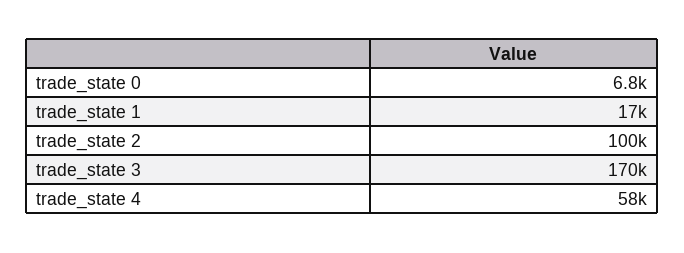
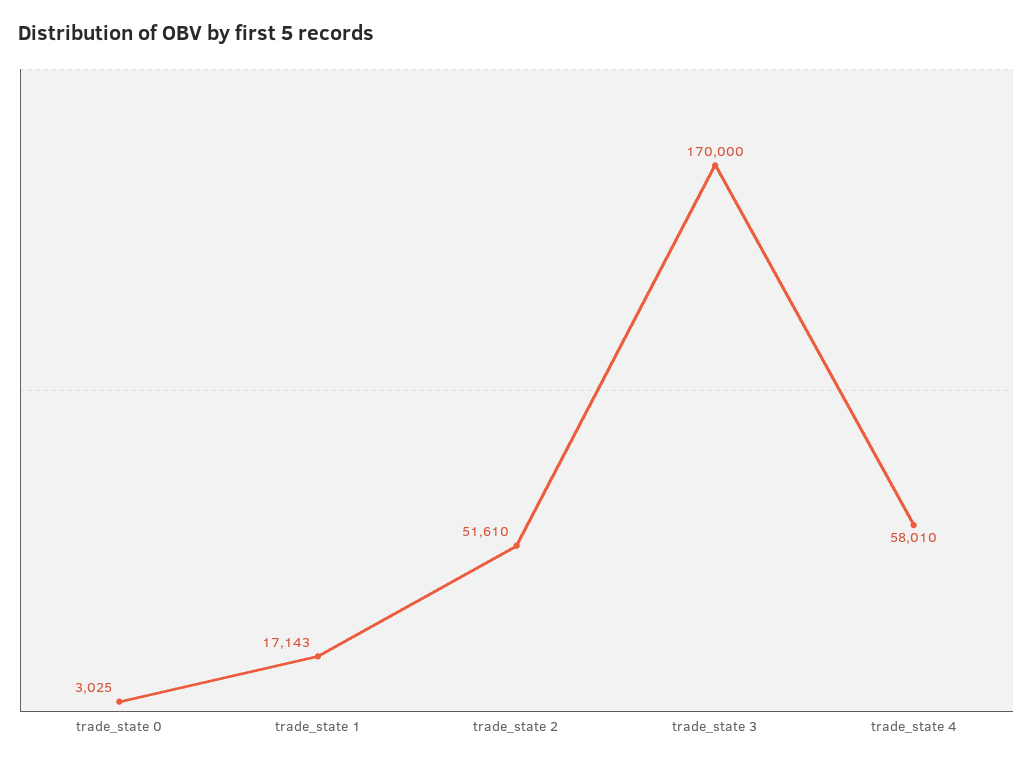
trade_state 0: 6800 -> 3025
trade_state 2: 100000 -> 51610

